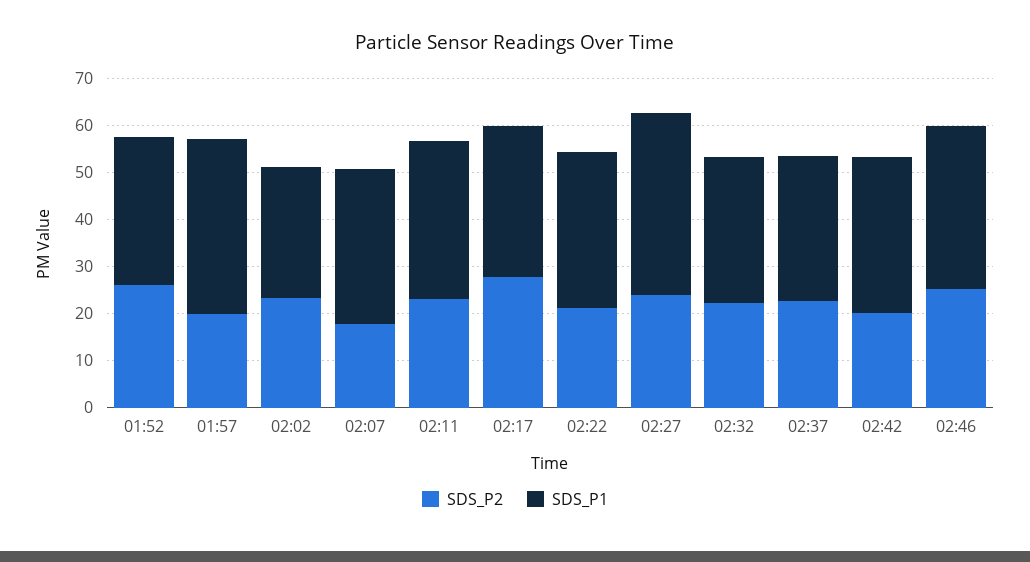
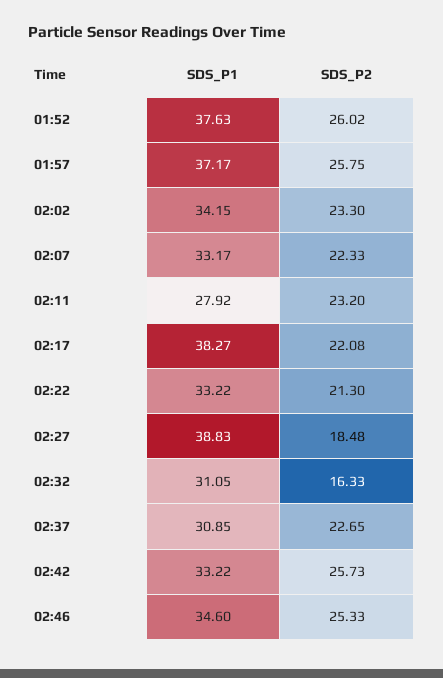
SDS_P1, 01:52: 32 -> 37.63
SDS_P2, 01:57: 20 -> 25.75
SDS_P1, 02:02: 28 -> 34.15
SDS_P2, 02:07: 18 -> 22.33
SDS_P1, 02:11: 34 -> 27.92
SDS_P2, 02:17: 28 -> 22.08
SDS_P1, 02:17: 32 -> 38.27
SDS_P2, 02:27: 24 -> 18.48
SDS_P2, 02:32: 22 -> 16.33
SDS_P2, 02:42: 20 -> 25.73

